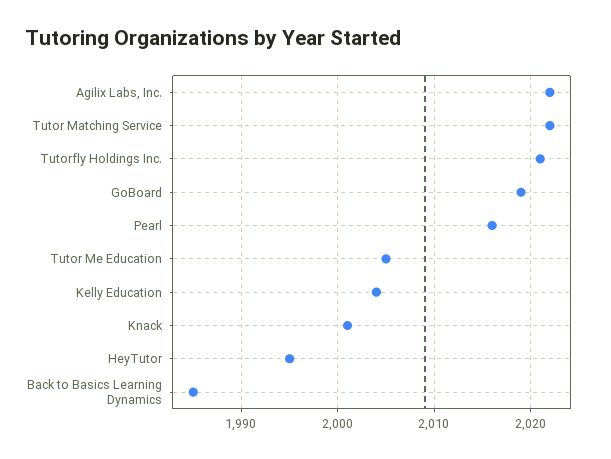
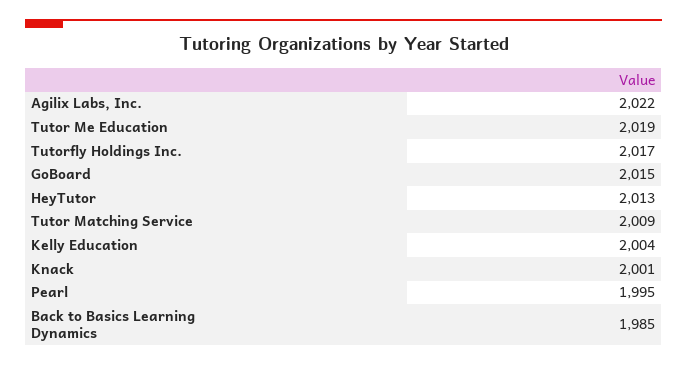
Tutor Matching Service: 2022 -> 2009
Tutorfly Holdings Inc.: 2021 -> 2017
GoBoard: 2019 -> 2015
Pearl: 2016 -> 1995
Tutor Me Education: 2005 -> 2019
HeyTutor: 1995 -> 2013

